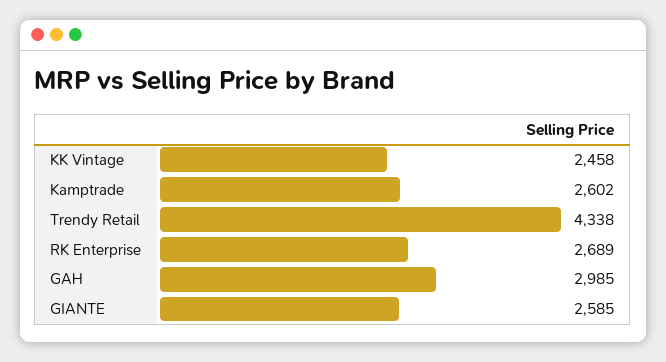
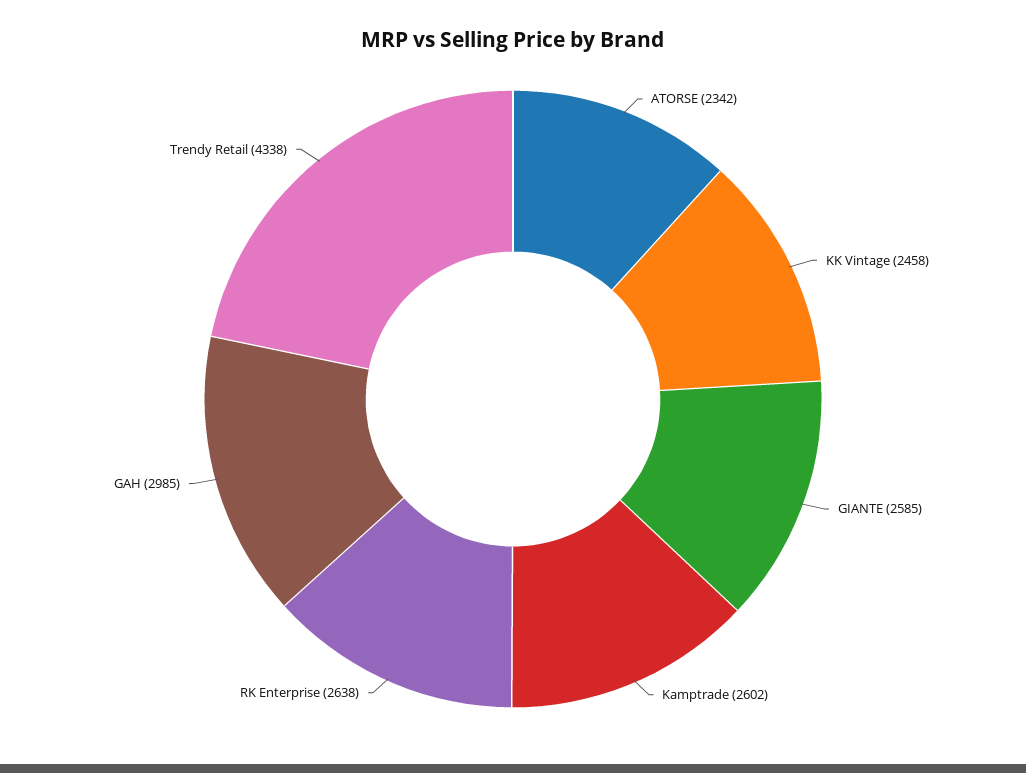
RK Enterprise: 2689 -> 2638
ATORSE: none -> 2342

